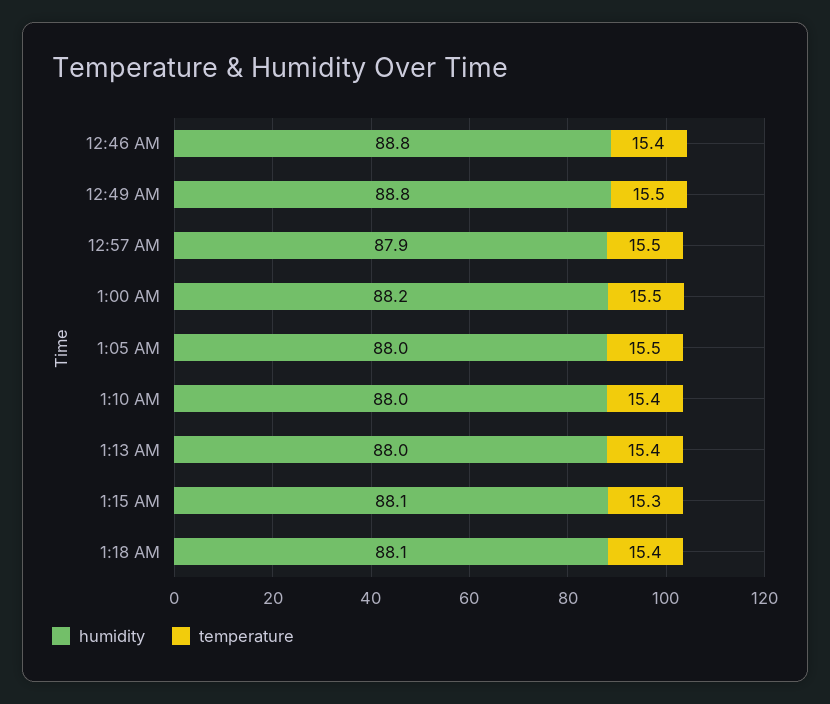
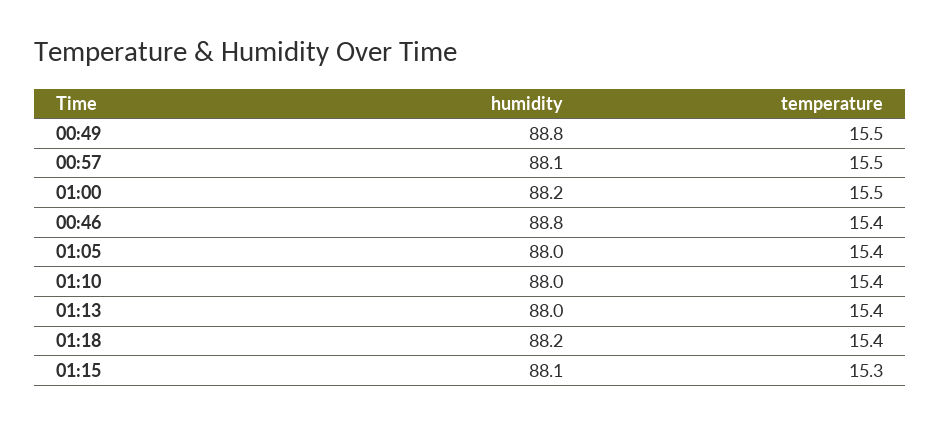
humidity, 12:57 AM: 87.9 -> 88.1
temperature, 1:05 AM: 15.5 -> 15.4
humidity, 1:18 AM: 88.1 -> 88.2

